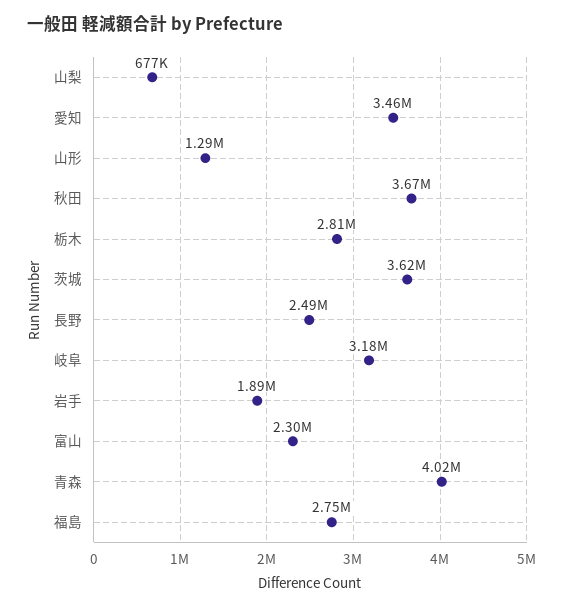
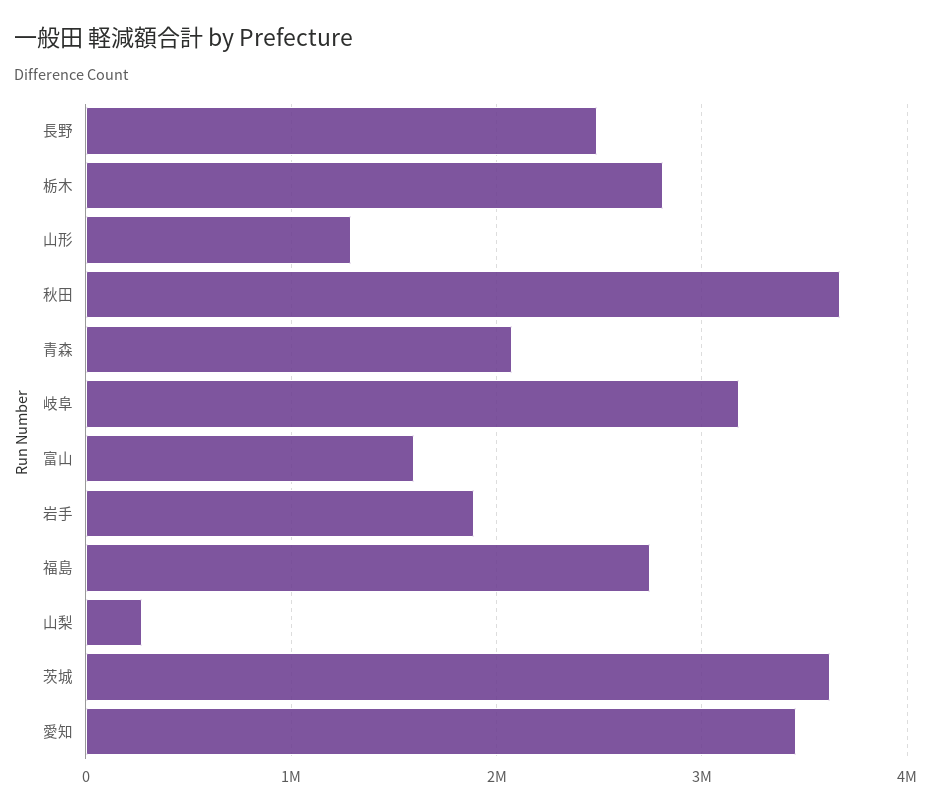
山梨: 677000 -> 300000
富山: 2300000 -> 1600000
青森: 4020000 -> 2100000

